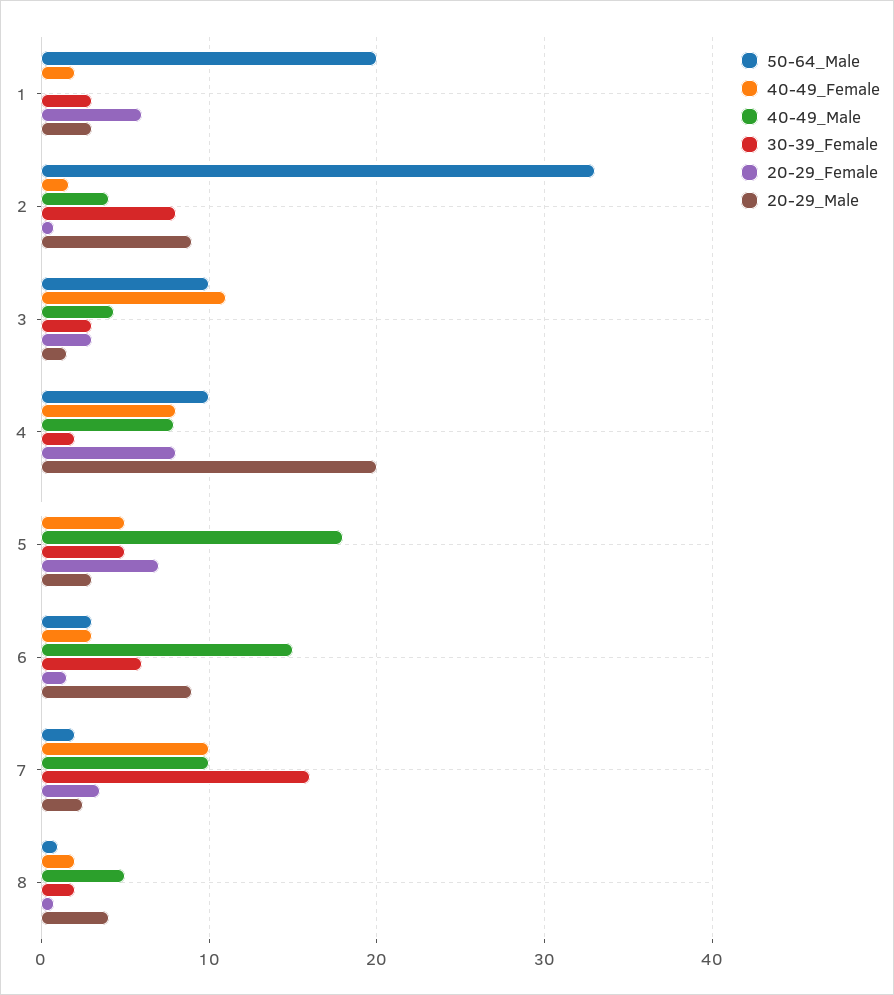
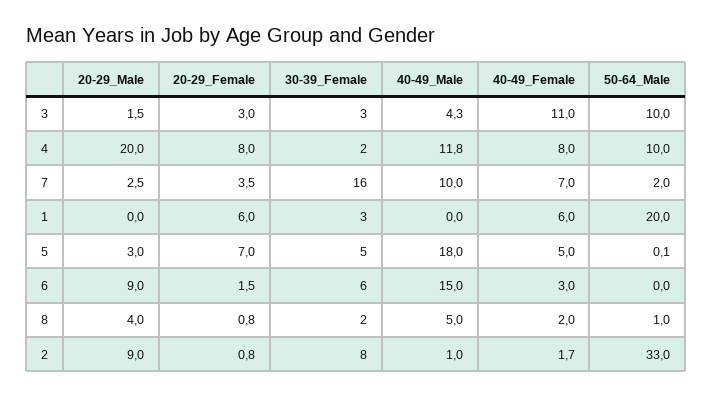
40-49_Female, 1: 2 -> 6
20-29_Male, 1: 3 -> 0
40-49_Male, 2: 4 -> 1
40-49_Male, 4: 8 -> 11.8
50-64_Male, 6: 3 -> 0
40-49_Female, 7: 10 -> 7

